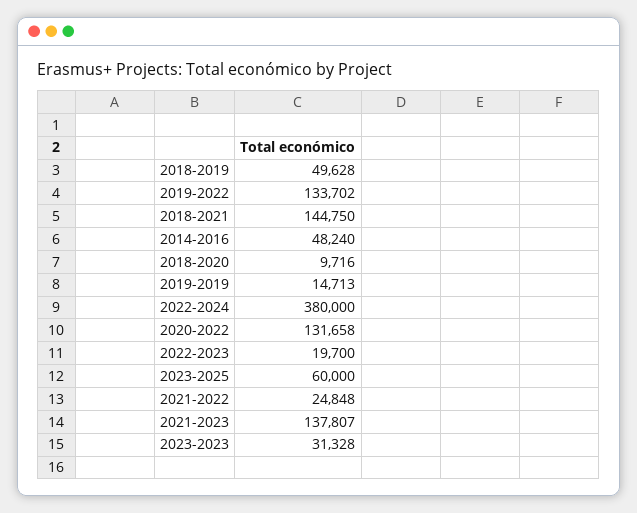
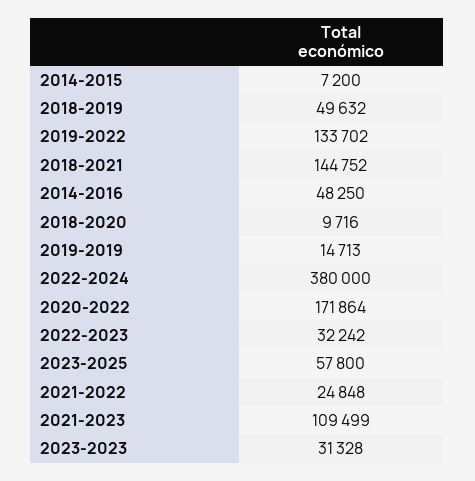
2018-2019: 49628 -> 49632
2018-2021: 144750 -> 144752
2014-2016: 48240 -> 48250
2020-2022: 131658 -> 171864
2022-2023: 19700 -> 32242
2023-2025: 60000 -> 57800
2021-2023: 137807 -> 109499
2014-2015: none -> 7200

